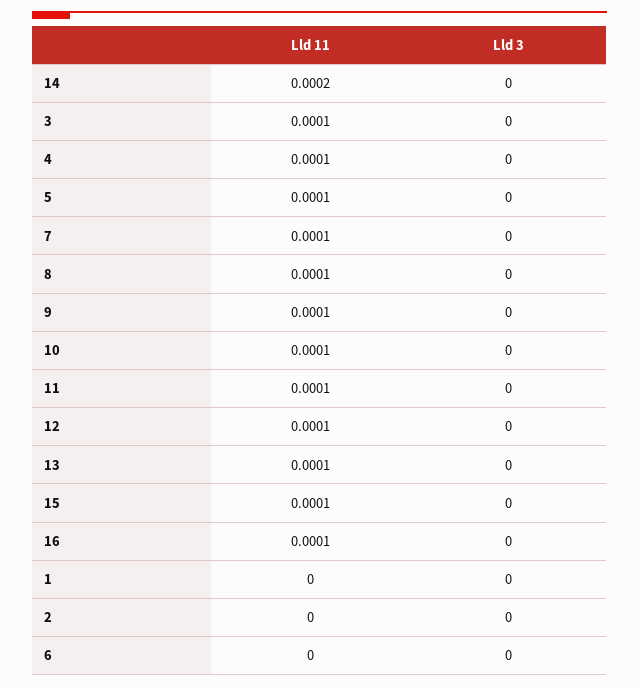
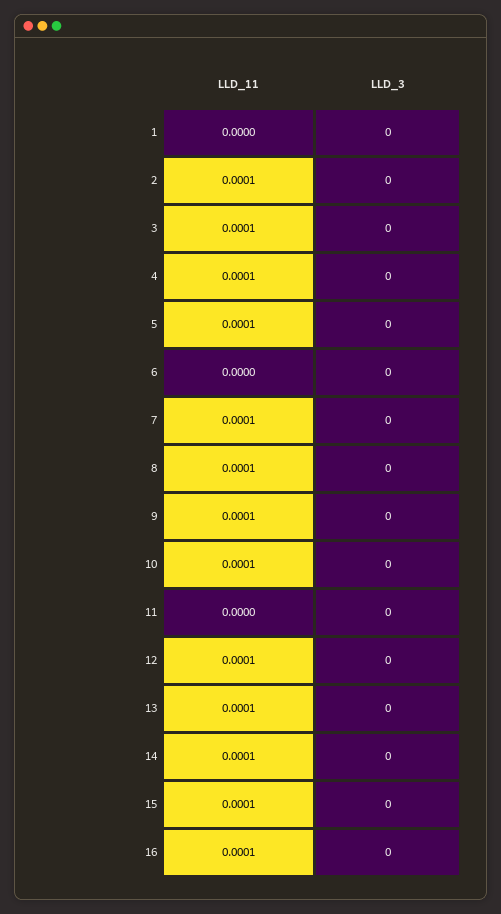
Lld 11, 14: 0.0002 -> 0.0001
Lld 11, 11: 0.0001 -> 0
Lld 11, 2: 0 -> 0.0001

